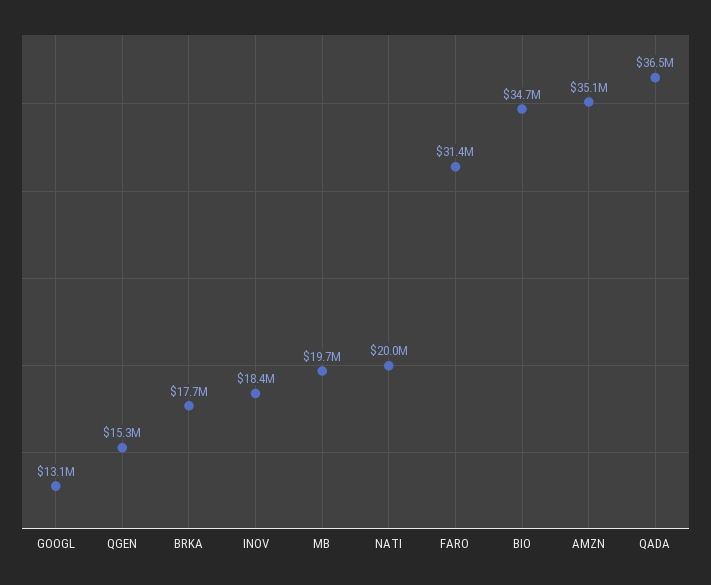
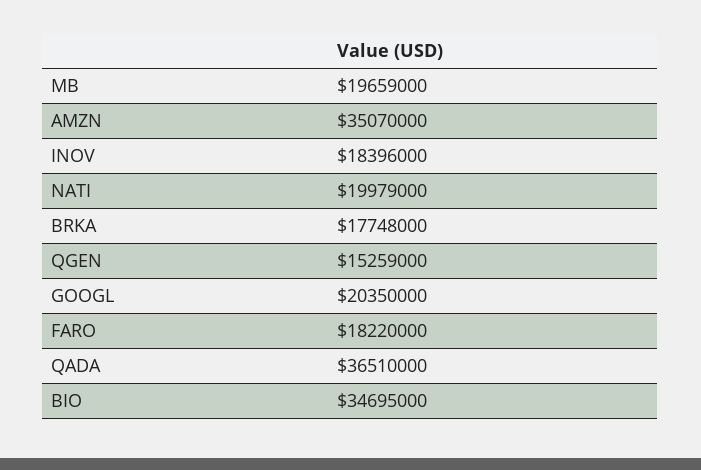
GOOGL: 13100000 -> 20350000
FARO: 31400000 -> 18220000

